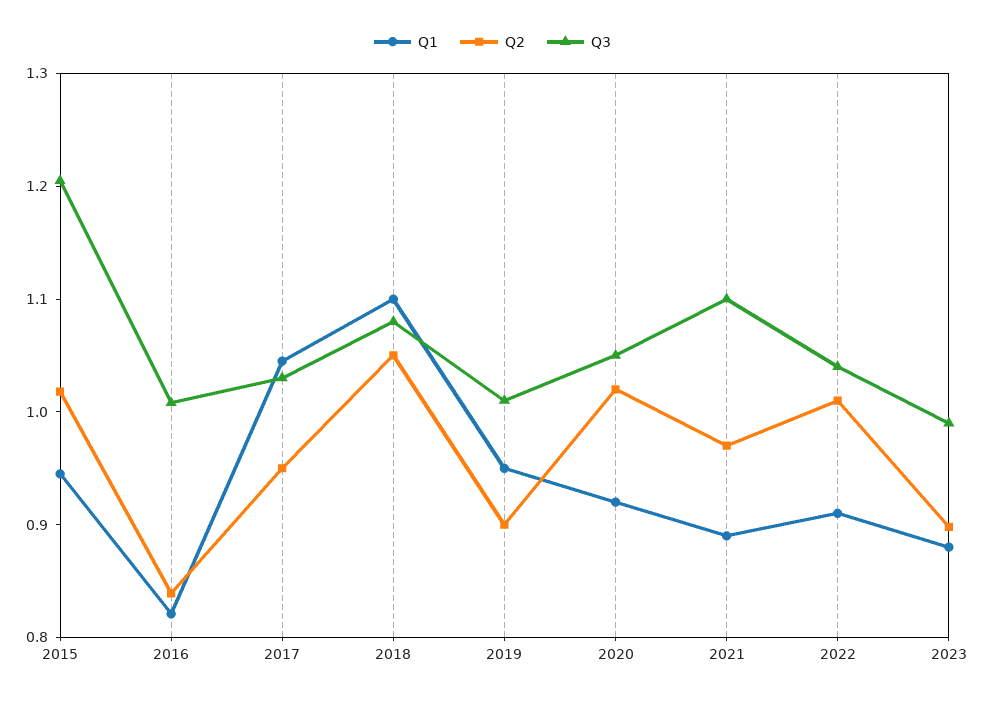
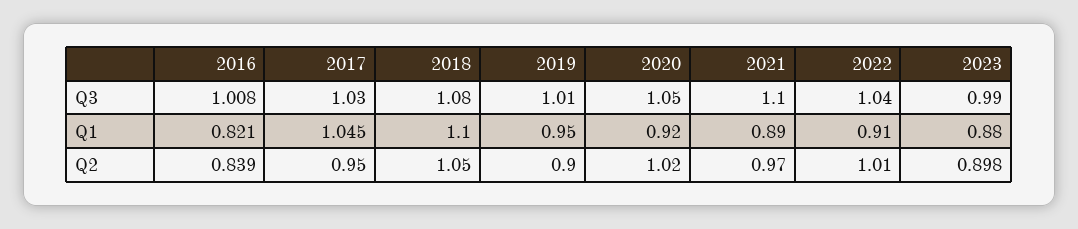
Q1, 2015: 0.94 -> none
Q2, 2015: 1.02 -> none
Q3, 2015: 1.2 -> none

